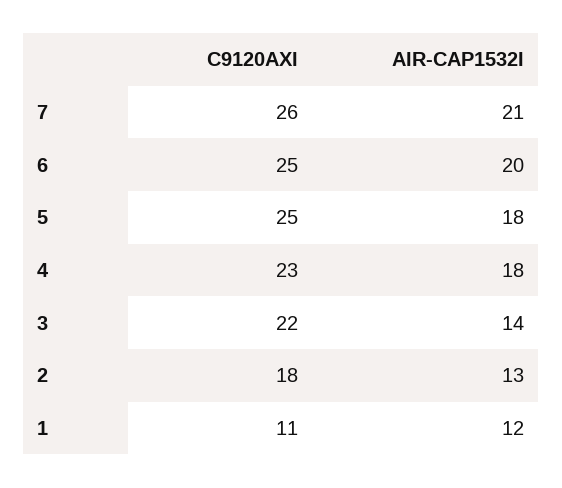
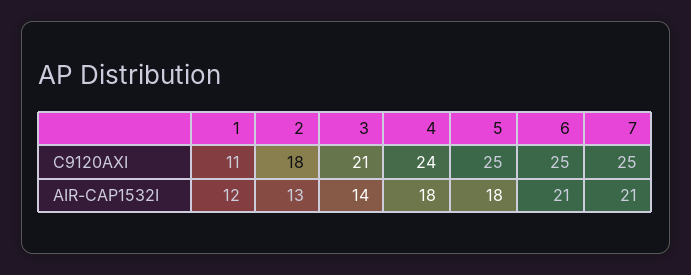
C9120AXI, 7: 26 -> 25
AIR-CAP1532I, 6: 20 -> 21
C9120AXI, 4: 23 -> 24
C9120AXI, 3: 22 -> 21

